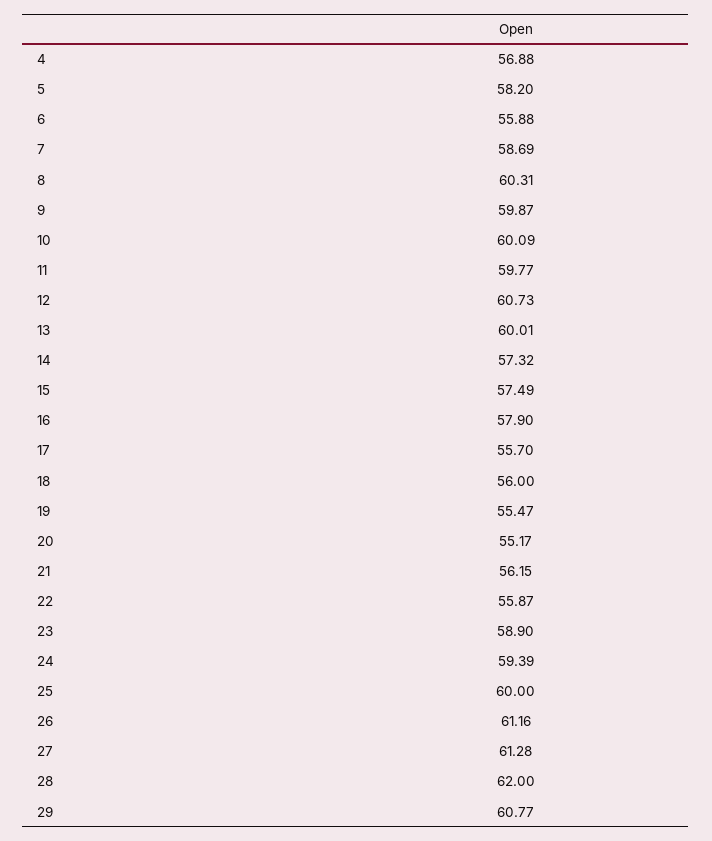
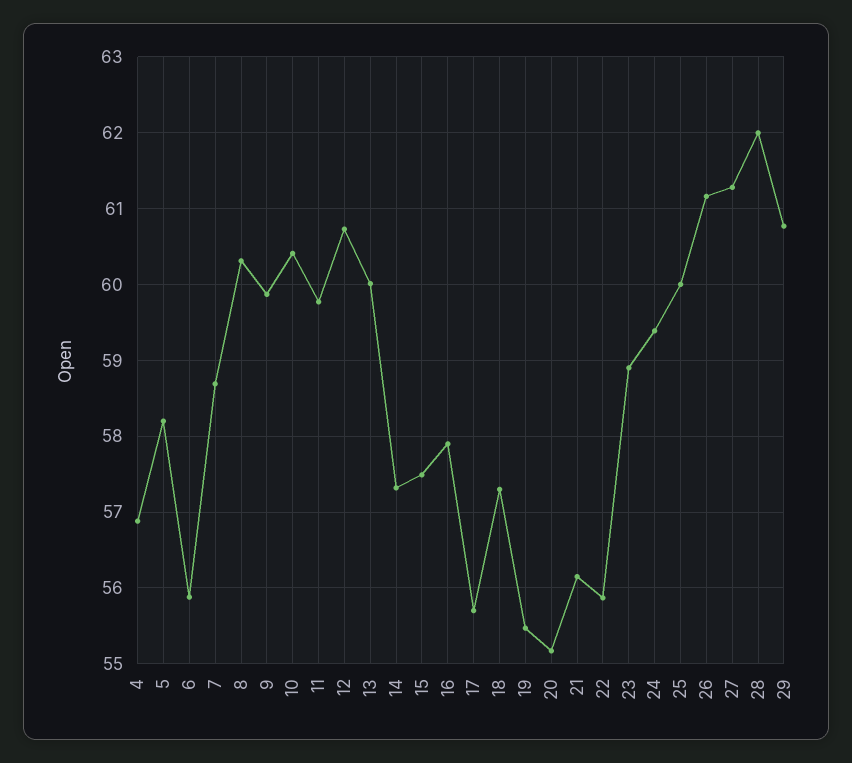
10: 60.09 -> 60.4
18: 56 -> 57.3

